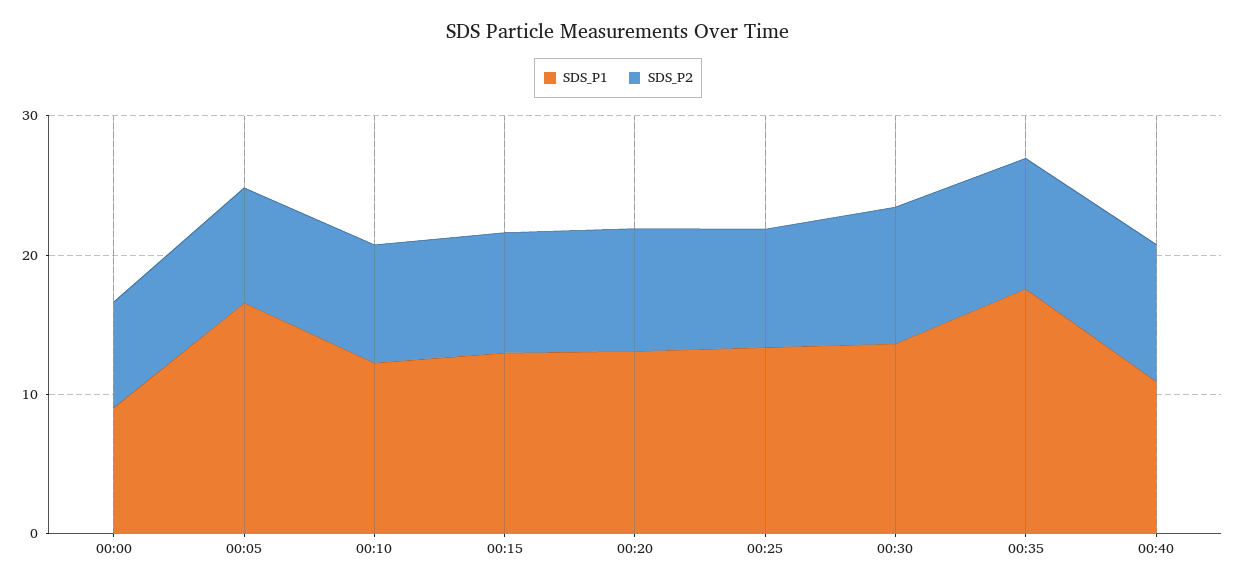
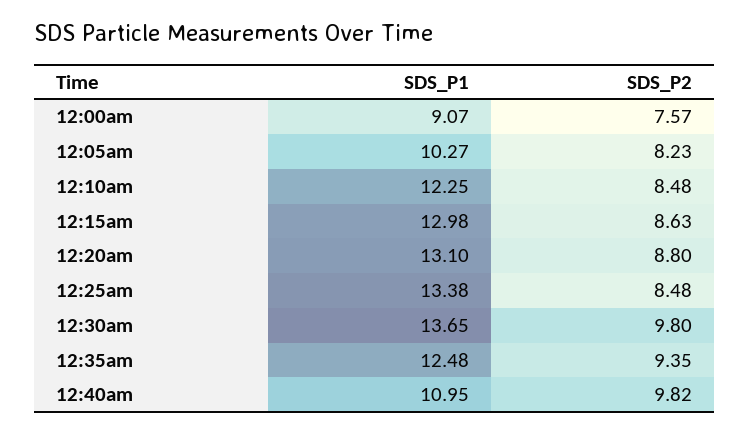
SDS_P1, 00:05: 16 -> 10.27
SDS_P1, 00:35: 18 -> 12.48

